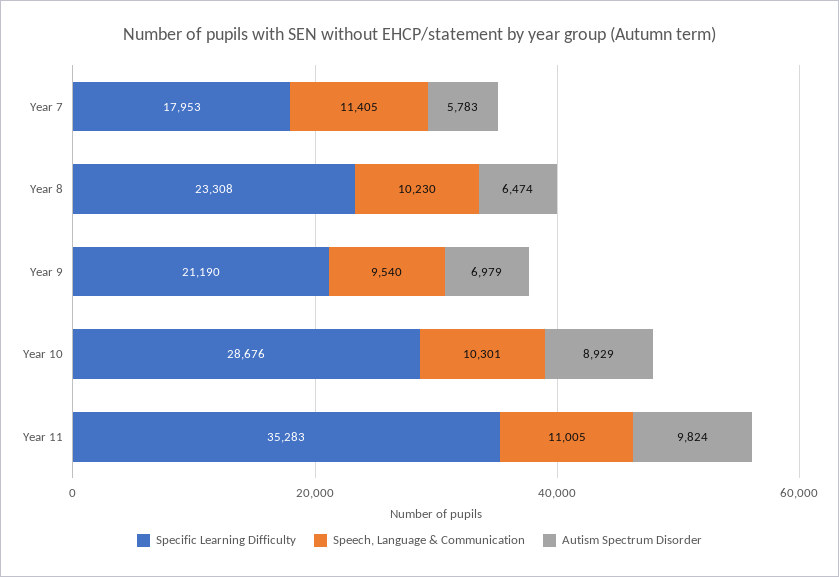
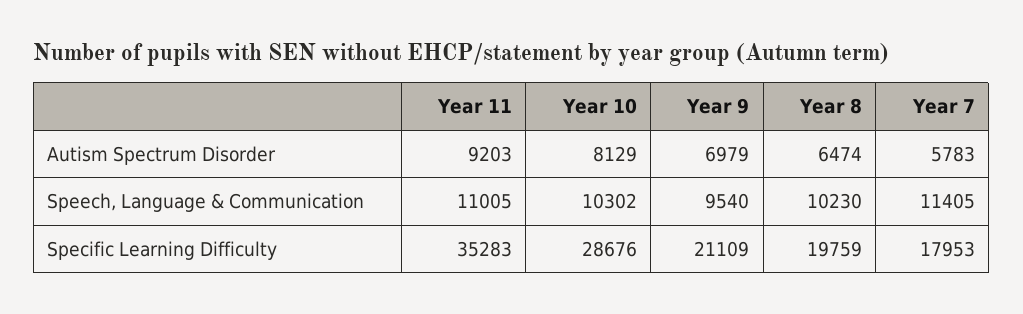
Specific Learning Difficulty, Year 8: 23308 -> 19759
Specific Learning Difficulty, Year 9: 21190 -> 21109
Speech, Language & Communication, Year 10: 10301 -> 10302
Autism Spectrum Disorder, Year 10: 8929 -> 8129
Autism Spectrum Disorder, Year 11: 9824 -> 9203

